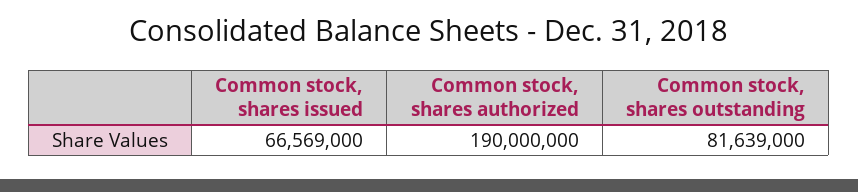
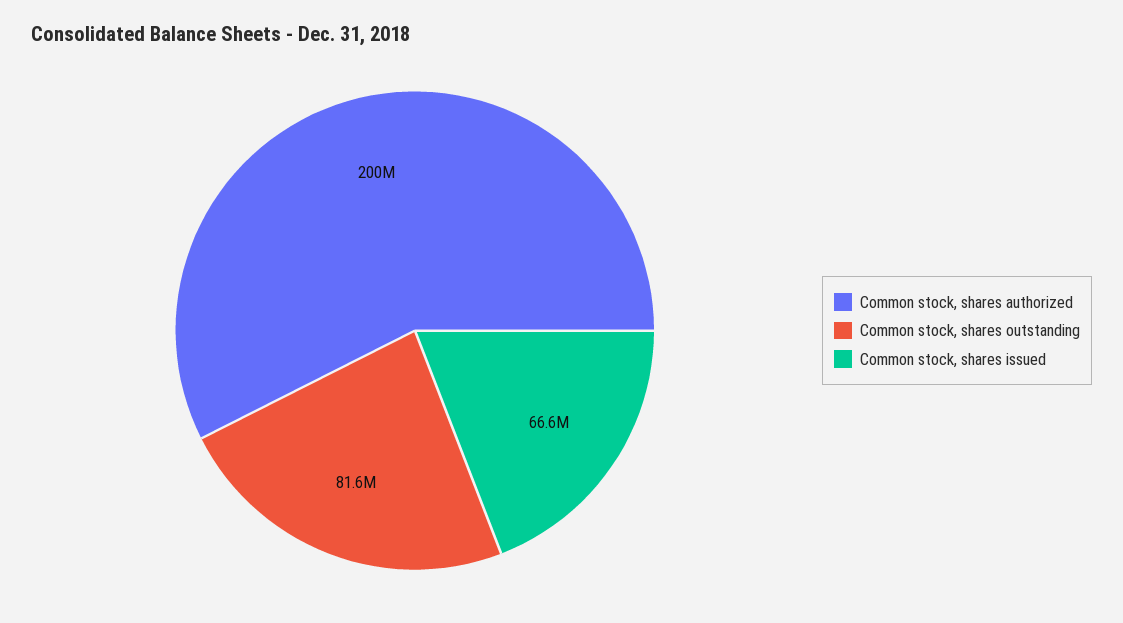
Common stock, shares authorized: 190000000 -> 200000000

